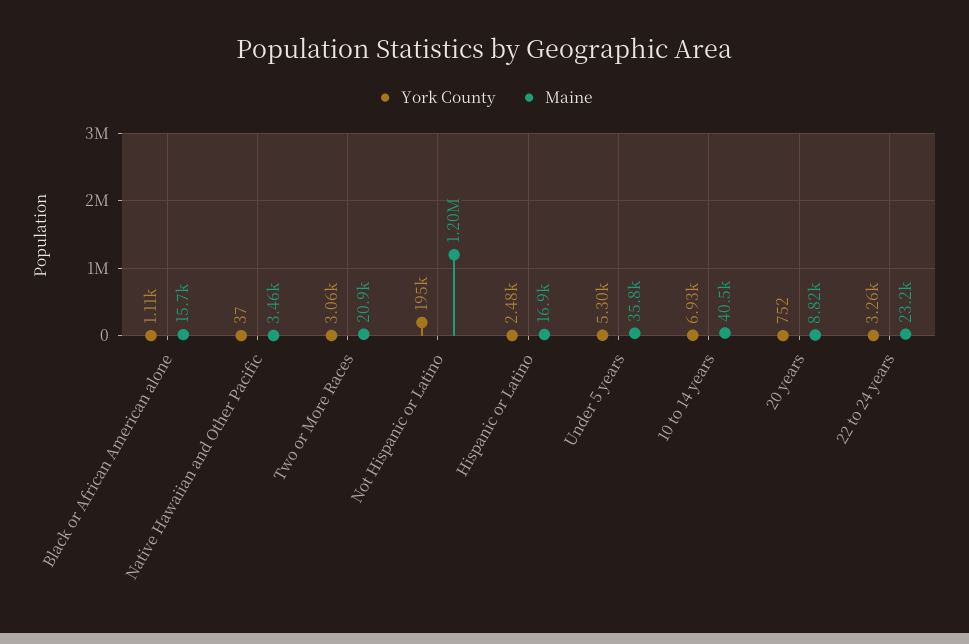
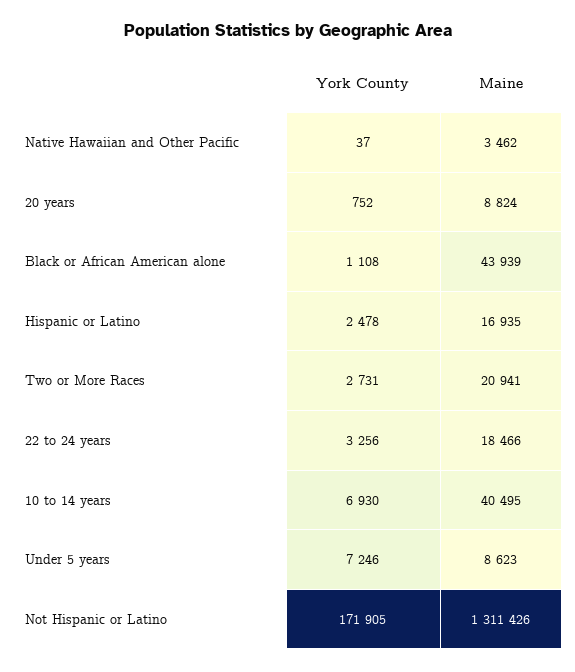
Maine, Black or African American alone: 15700 -> 43939
York County, Two or More Races: 3060 -> 2731
York County, Not Hispanic or Latino: 195000 -> 171905
Maine, Not Hispanic or Latino: 1200000 -> 1311426
York County, Under 5 years: 5300 -> 7246
Maine, Under 5 years: 35800 -> 8623
Maine, 22 to 24 years: 23200 -> 18466

